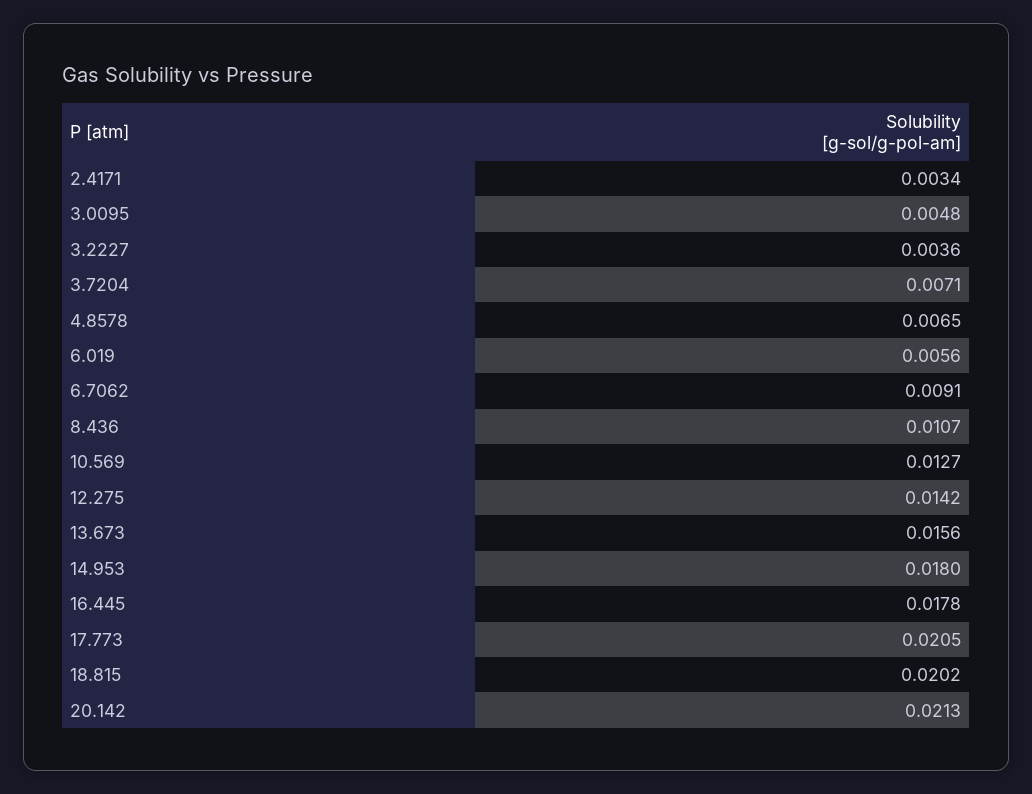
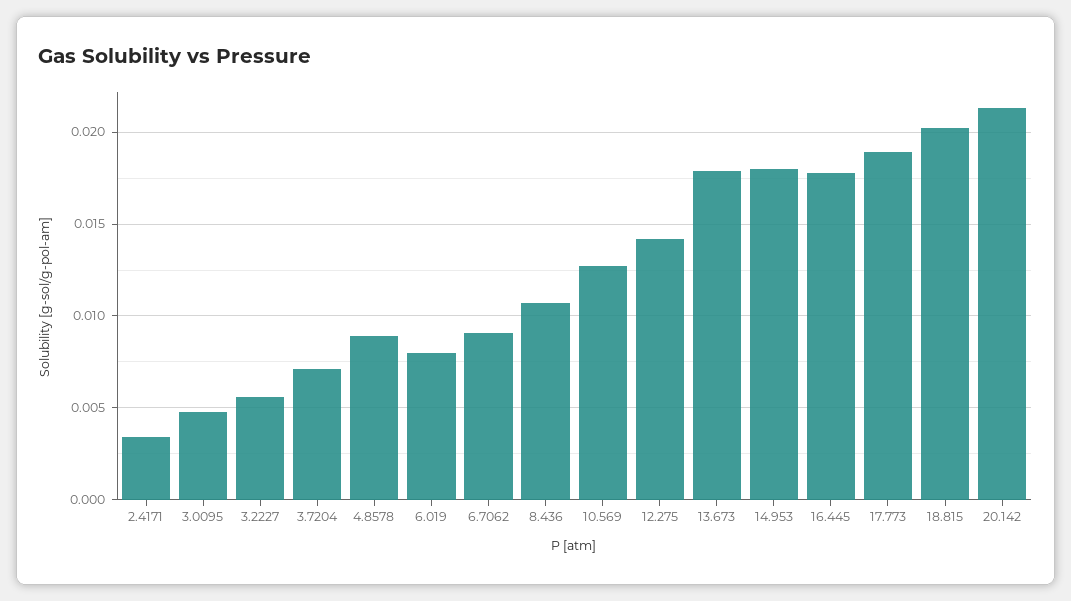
3.2227: 0.0036 -> 0.0055
4.8578: 0.0065 -> 0.009
6.019: 0.0056 -> 0.008
13.673: 0.0156 -> 0.018
17.773: 0.0205 -> 0.019

